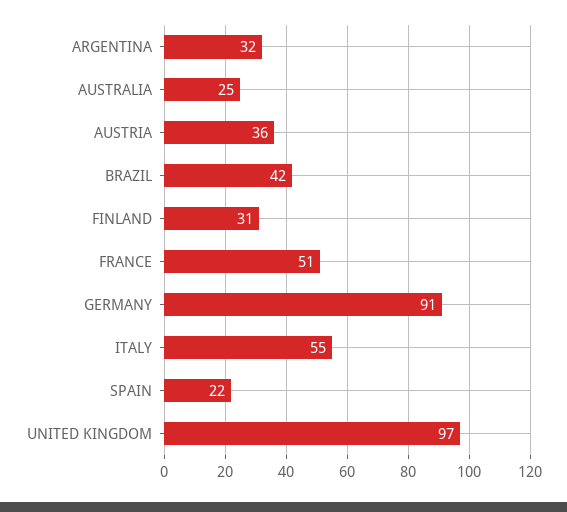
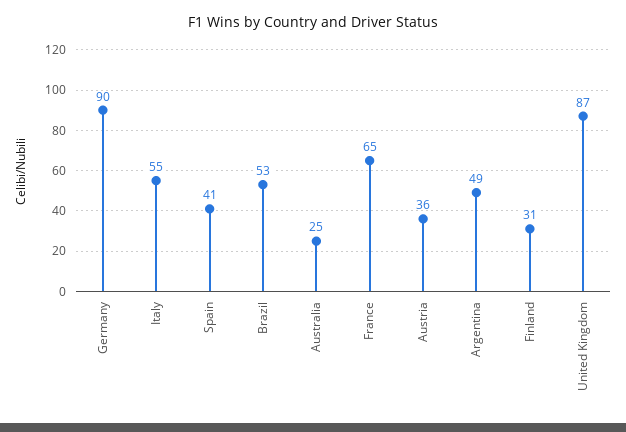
ARGENTINA: 32 -> 49
BRAZIL: 42 -> 53
FRANCE: 51 -> 65
GERMANY: 91 -> 90
SPAIN: 22 -> 41
UNITED KINGDOM: 97 -> 87

